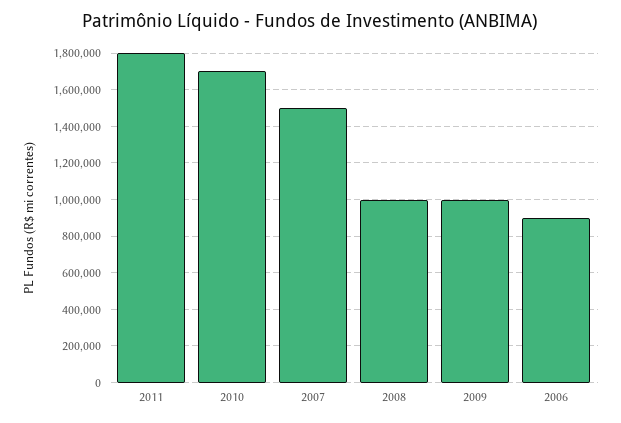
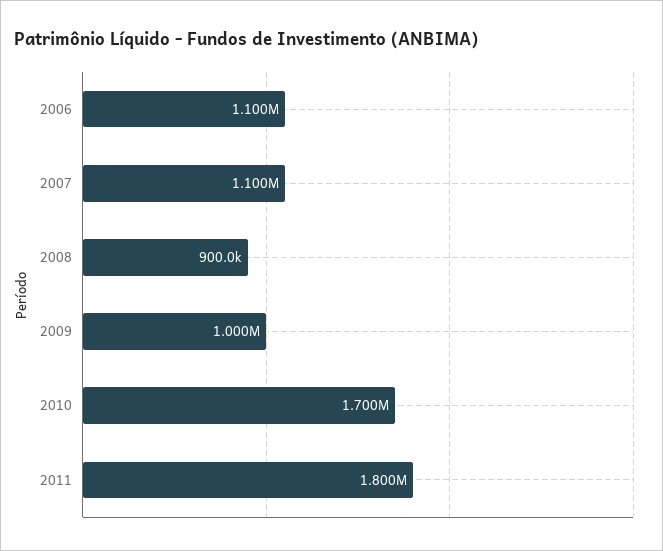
2007: 1500000 -> 1100000
2008: 1000000 -> 900000
2006: 900000 -> 1100000

